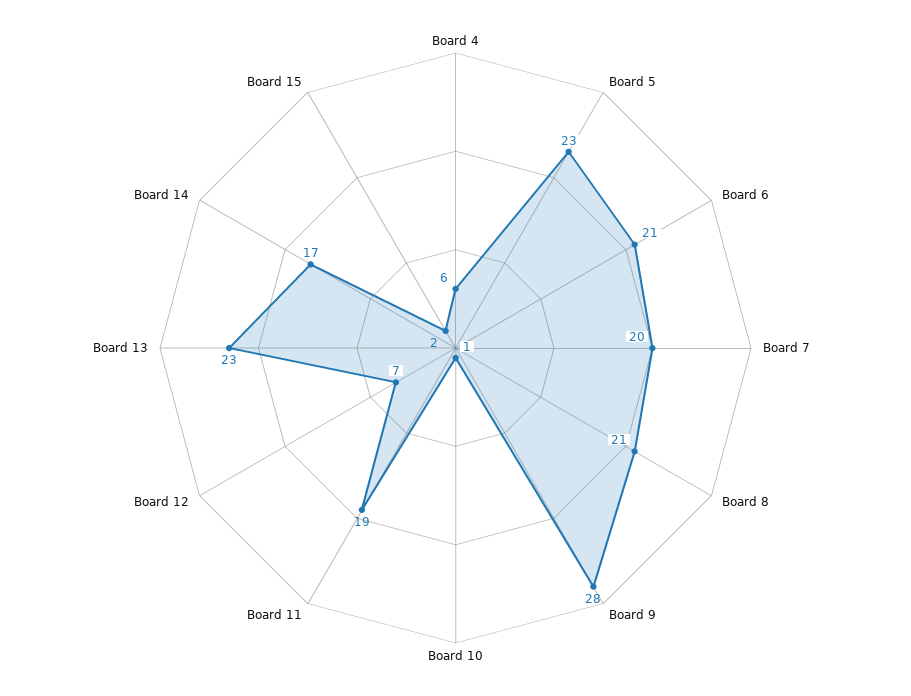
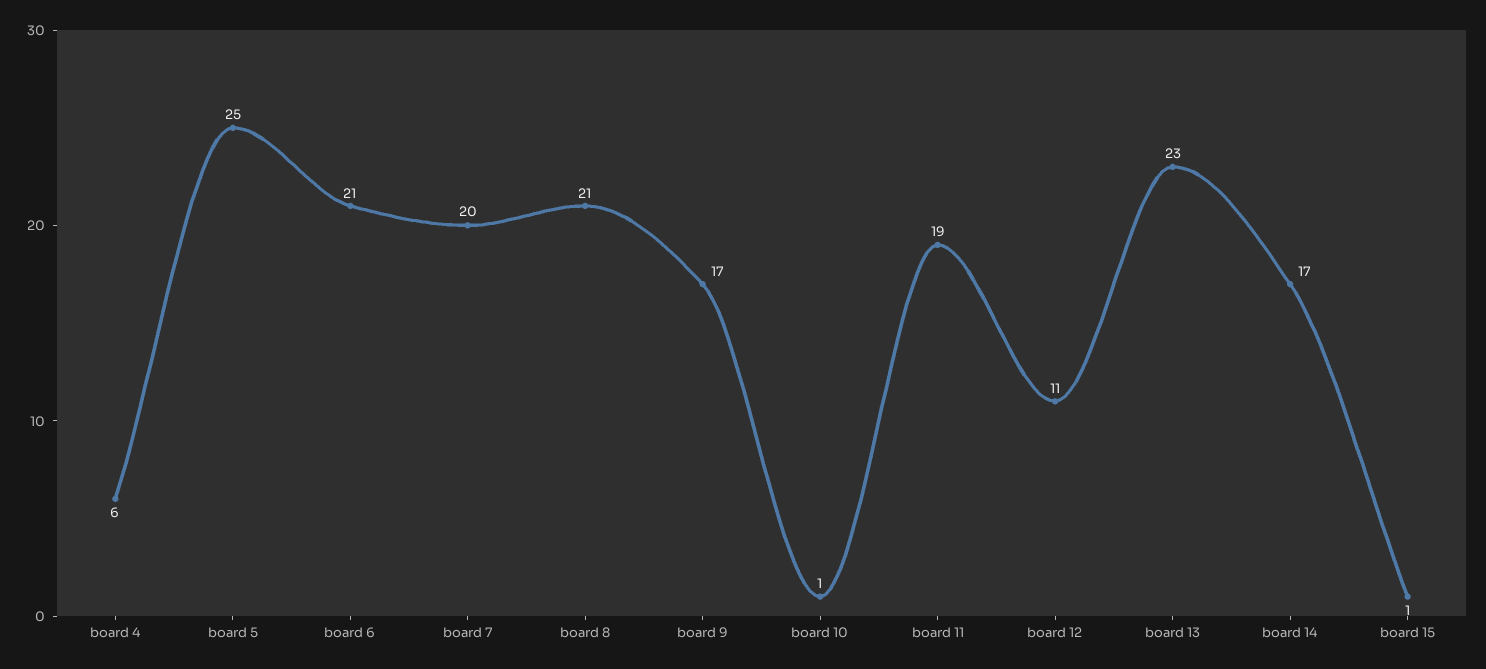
Board 5: 23 -> 25
Board 9: 28 -> 17
Board 12: 7 -> 11
Board 15: 2 -> 1

